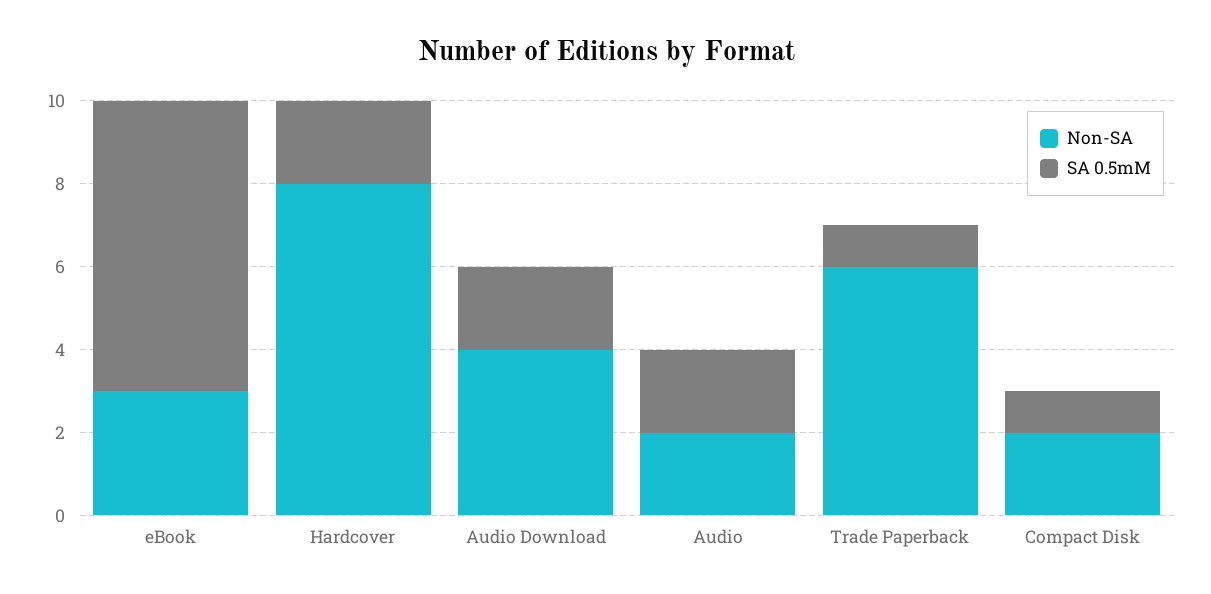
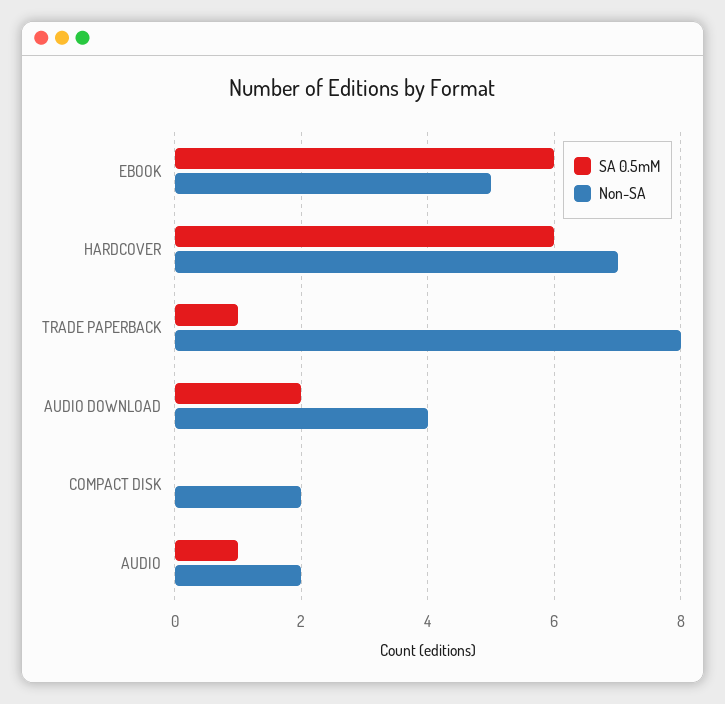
Non-SA, eBook: 3 -> 5
SA 0.5mM, eBook: 7 -> 6
Non-SA, Hardcover: 8 -> 7
SA 0.5mM, Hardcover: 2 -> 6
SA 0.5mM, Audio: 2 -> 1
Non-SA, Trade Paperback: 6 -> 8
SA 0.5mM, Compact Disk: 1 -> 0

